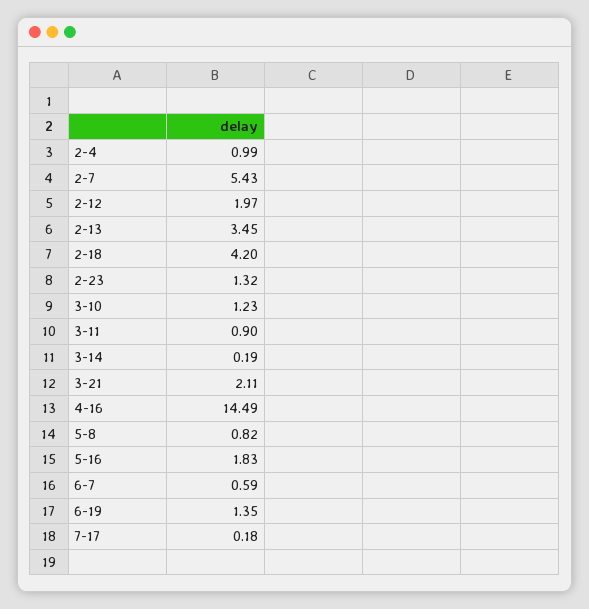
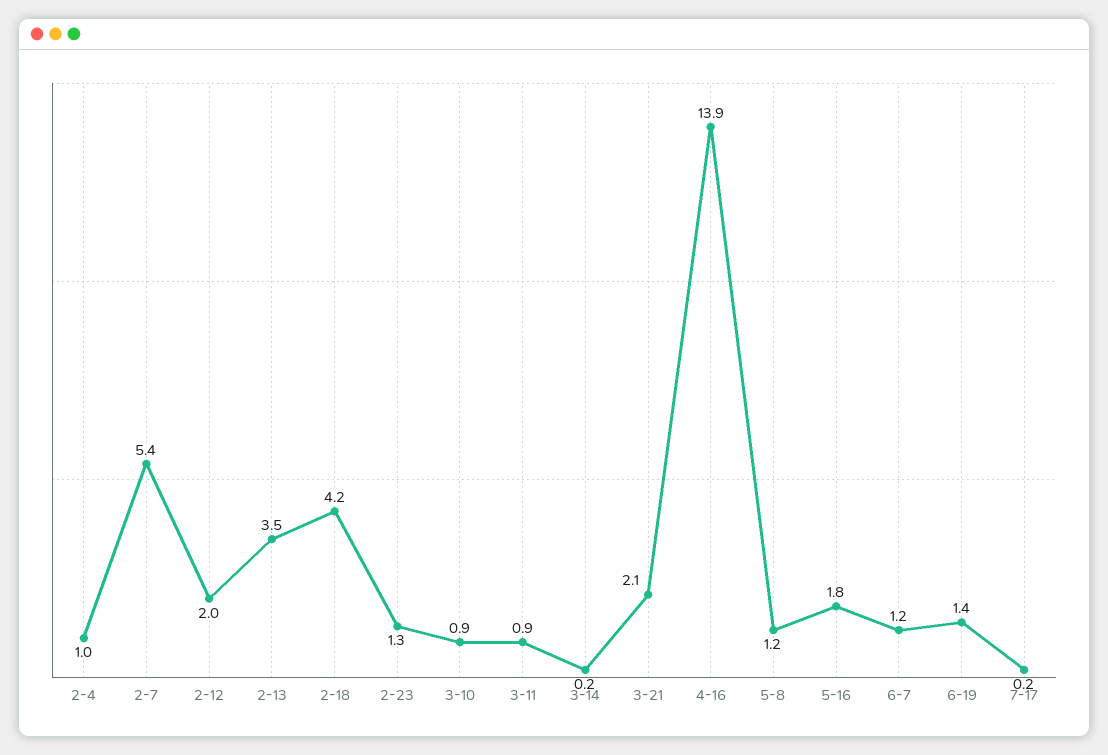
3-10: 1.23 -> 0.9
4-16: 14.49 -> 13.9
5-8: 0.82 -> 1.2
6-7: 0.59 -> 1.2

